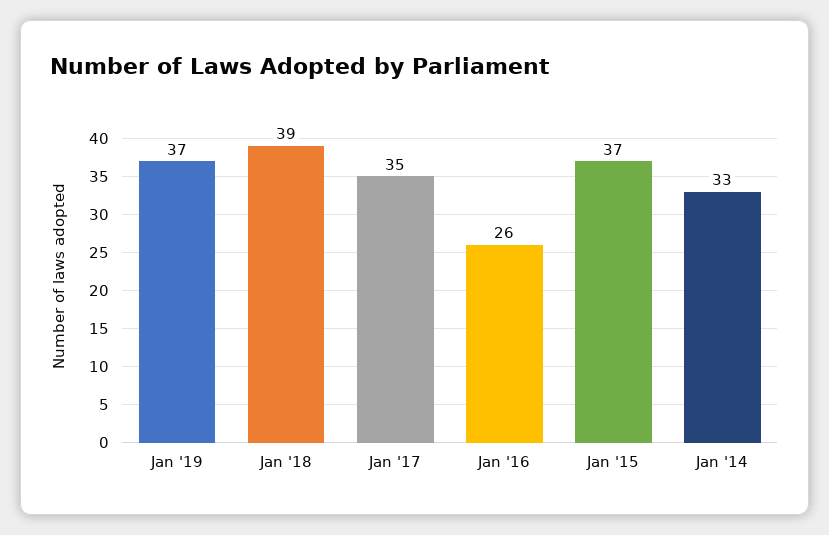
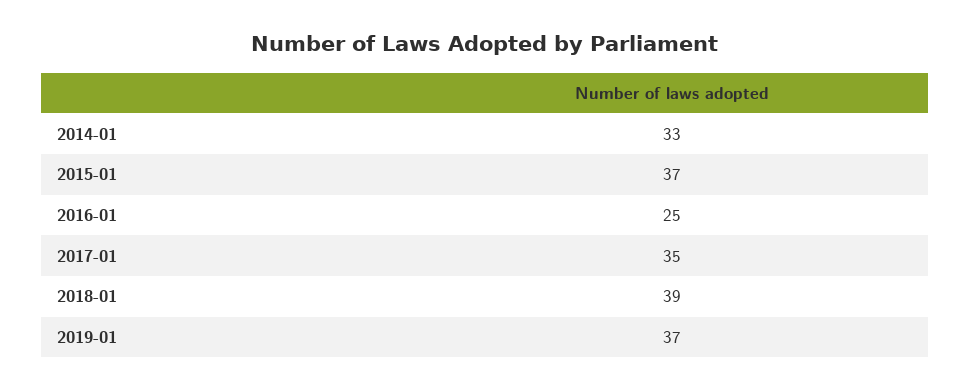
Jan '16: 26 -> 25

